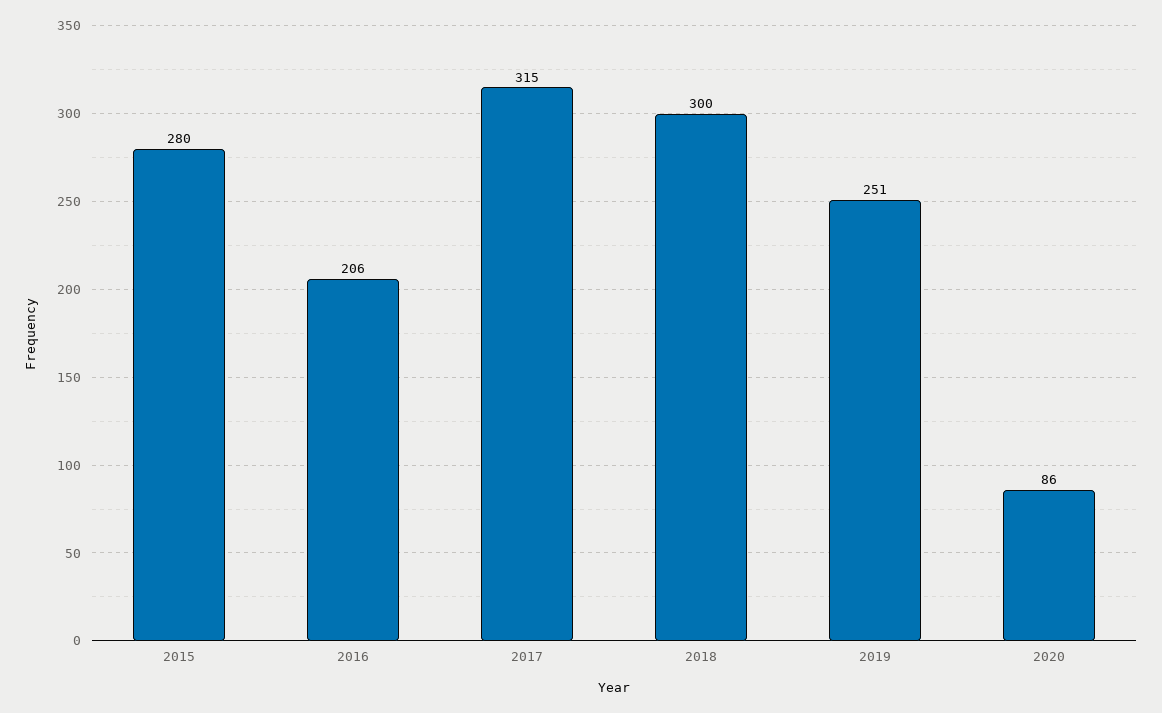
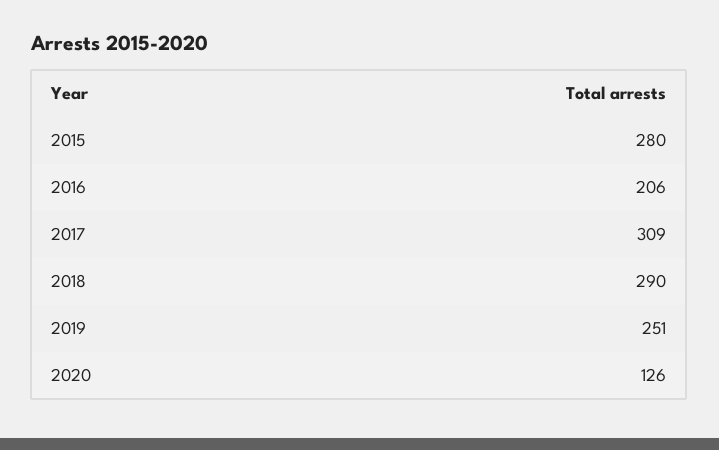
2017: 315 -> 309
2018: 300 -> 290
2020: 86 -> 126

